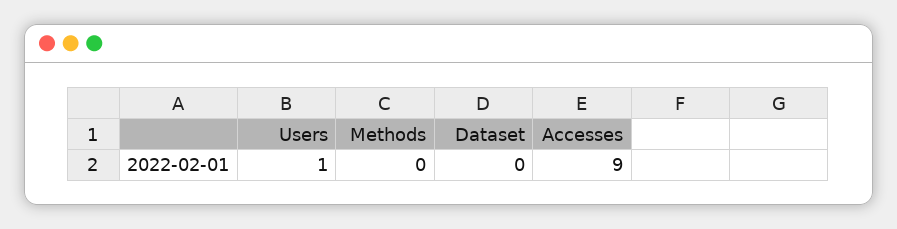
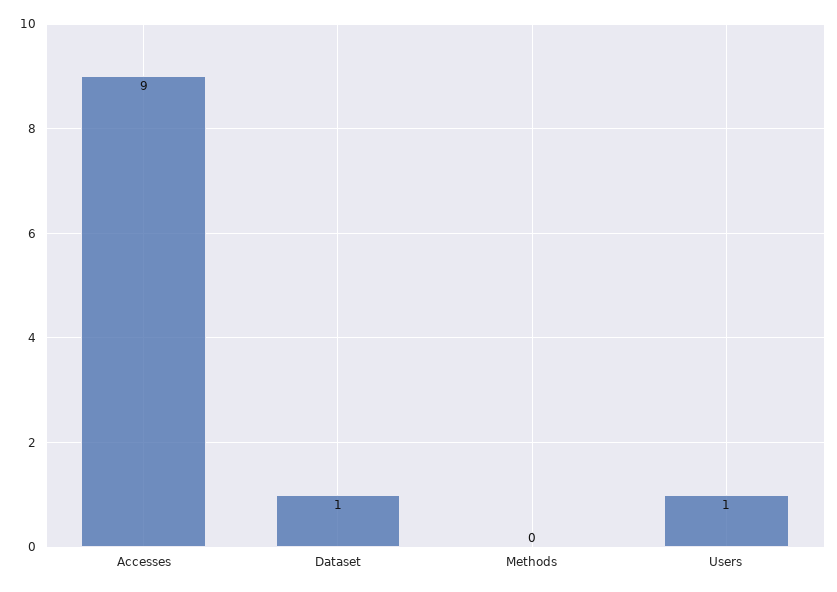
Dataset: 0 -> 1

